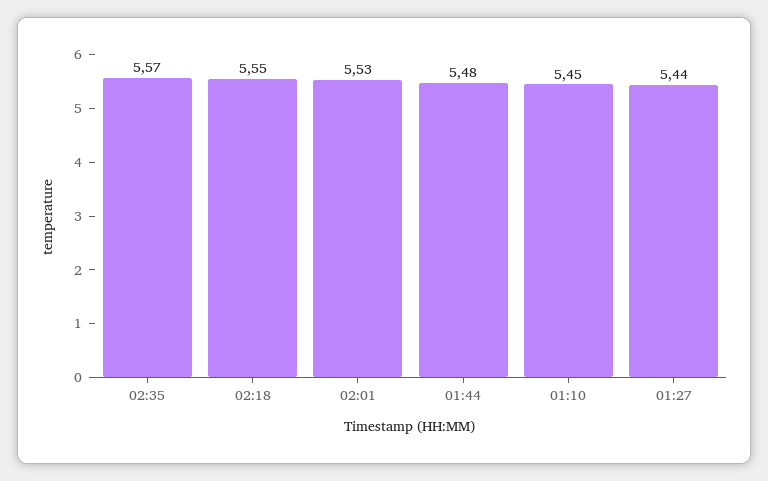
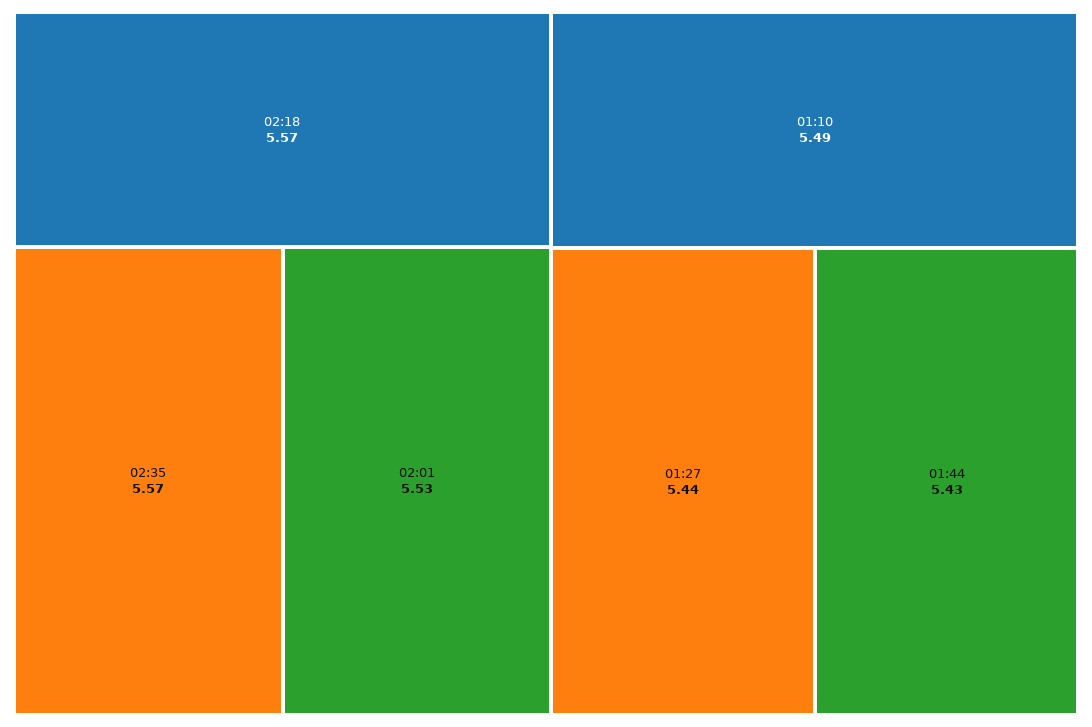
02:18: 5.55 -> 5.57
01:44: 5.48 -> 5.43
01:10: 5.45 -> 5.49

